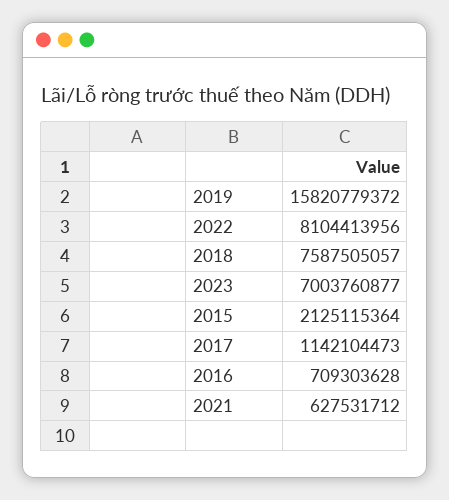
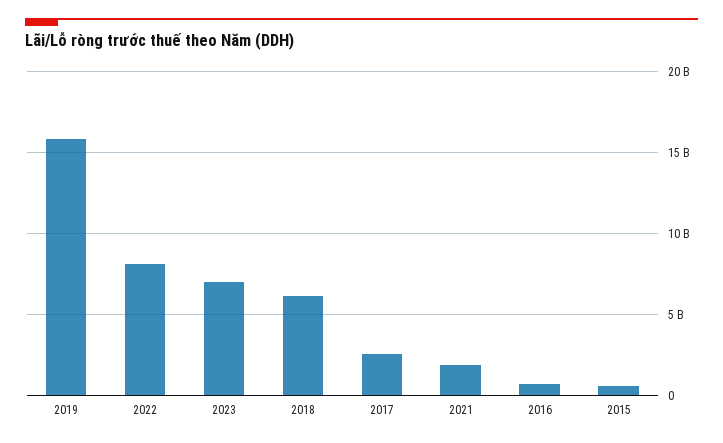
2018: 7587505057 -> 6000000000
2015: 2125115364 -> 500000000
2017: 1142104473 -> 2500000000
2021: 627531712 -> 2000000000

